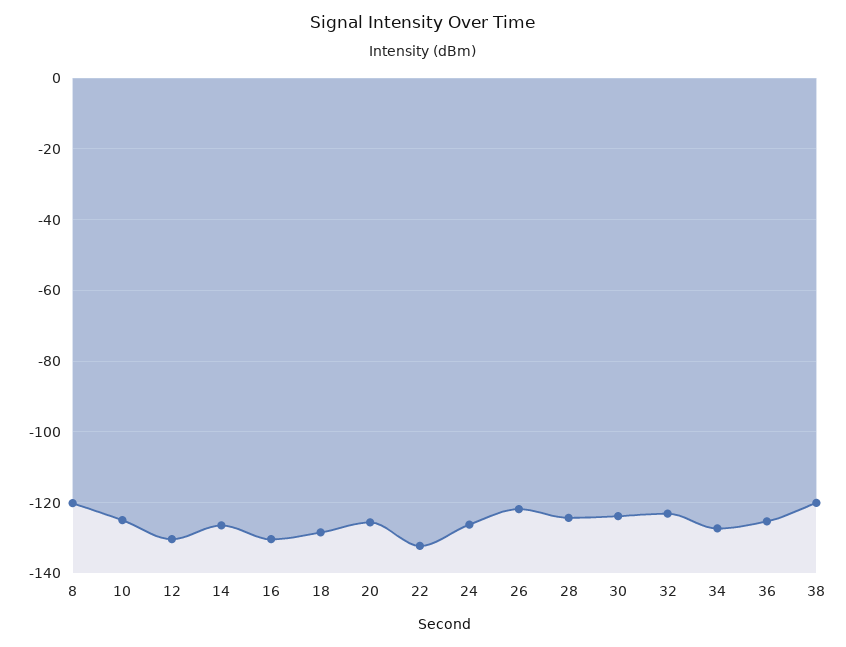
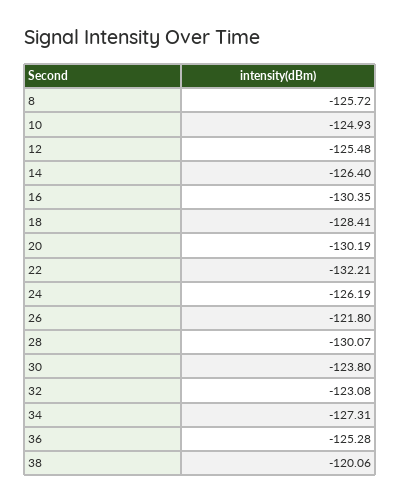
8: -120 -> -125.72
12: -130 -> -125.48
20: -126 -> -130.19
28: -124 -> -130.07

